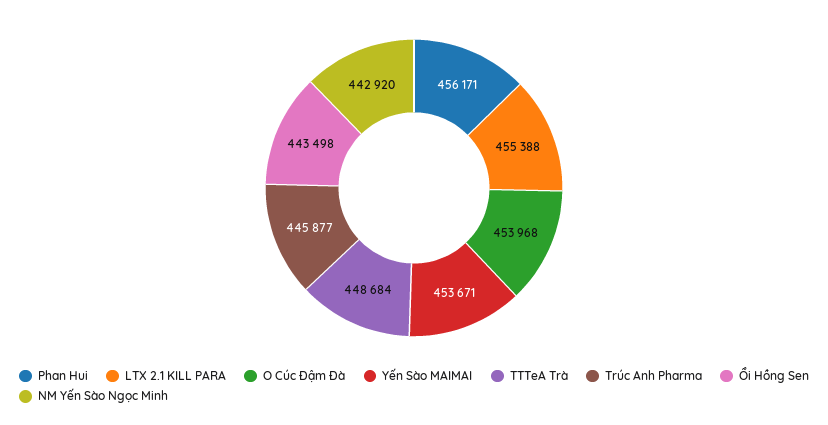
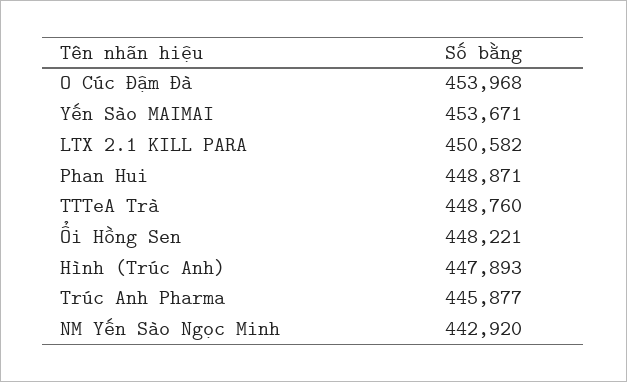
Phan Hui: 456171 -> 448871
LTX 2.1 KILL PARA: 455388 -> 450582
TTTeA Trà: 448684 -> 448760
Ổi Hồng Sen: 443498 -> 448221
Hình (Trúc Anh): none -> 447893

